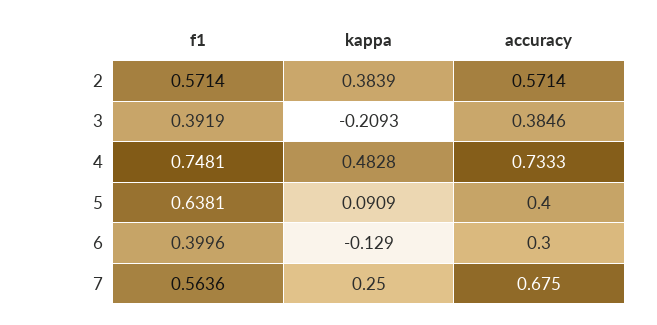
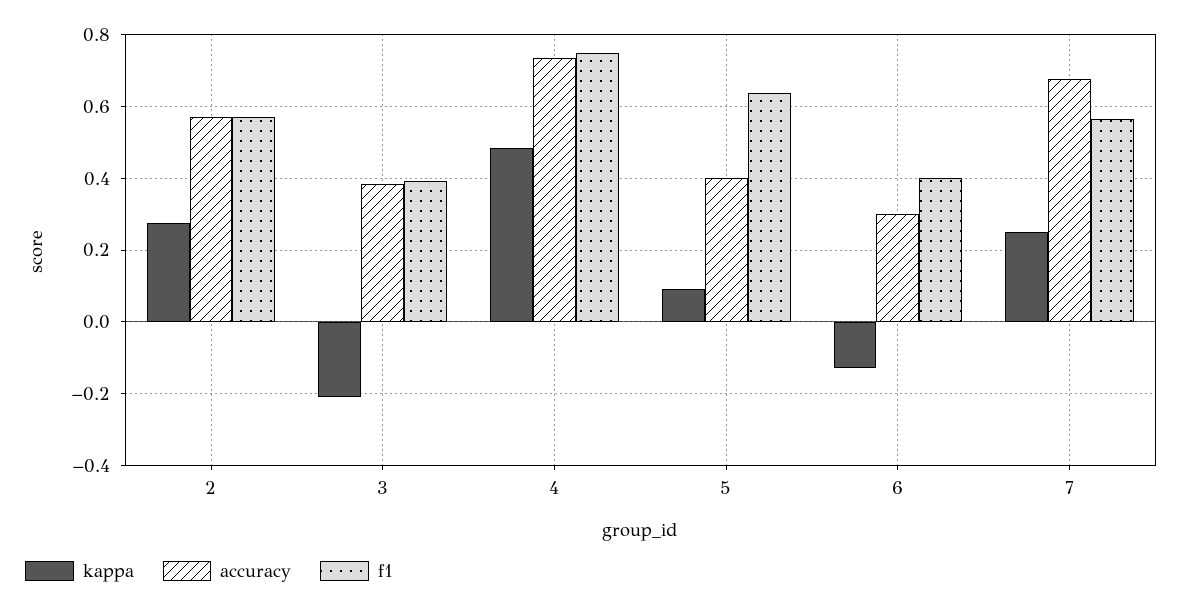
kappa, 2: 0.3839 -> 0.28

